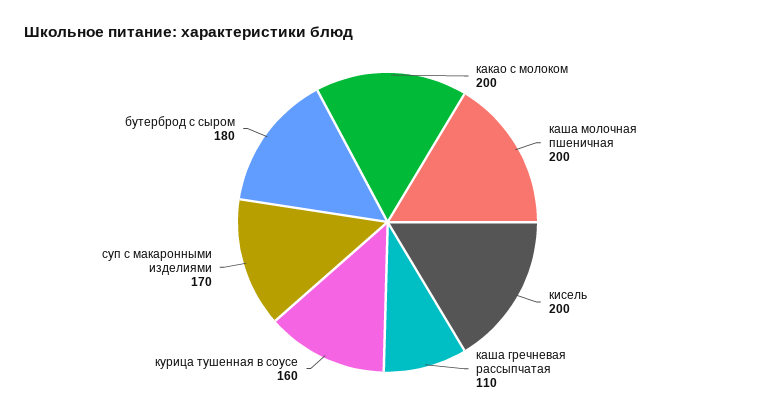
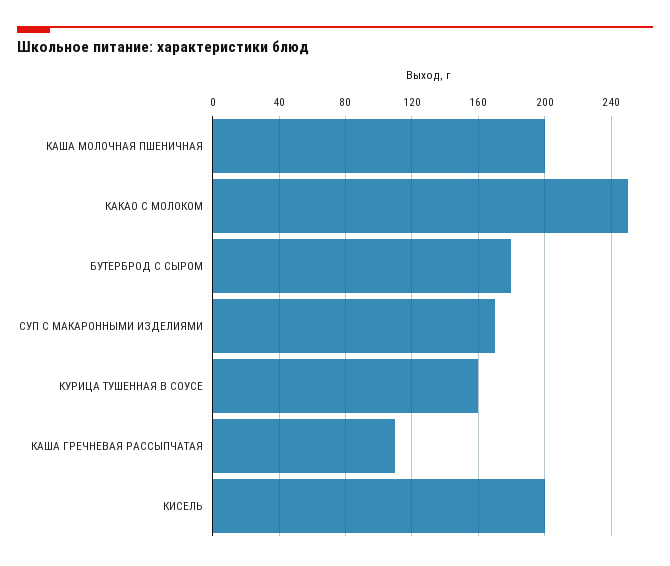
какао с молоком: 200 -> 250

